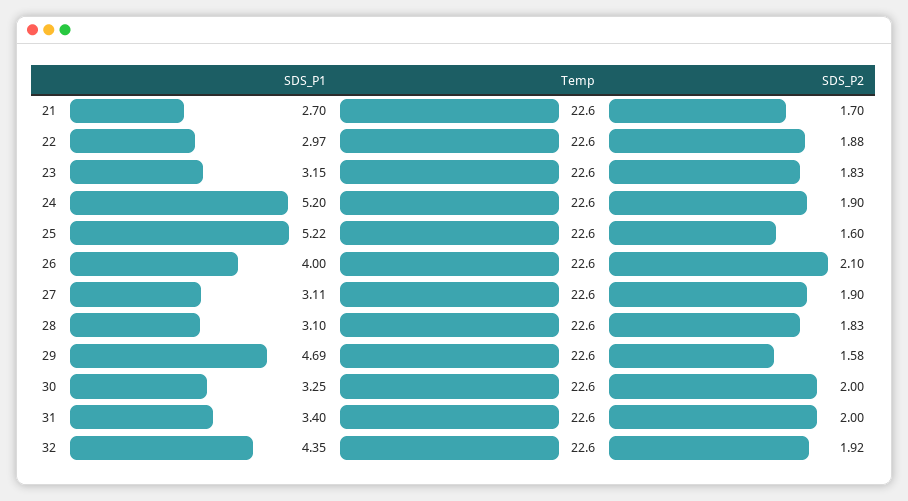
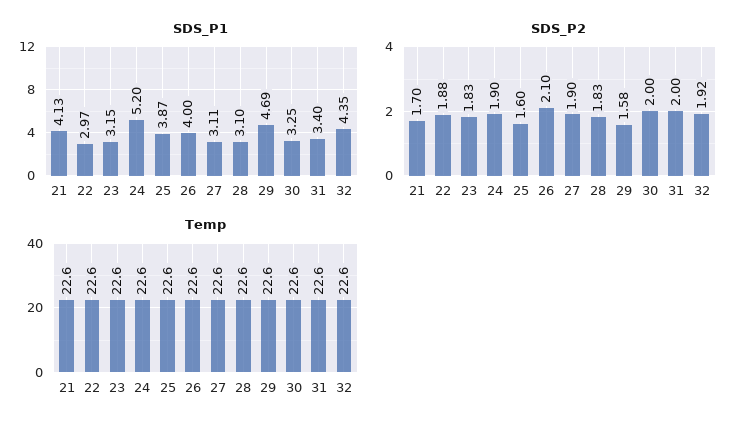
SDS_P1, 21: 2.7 -> 4.13
SDS_P1, 25: 5.22 -> 3.87

